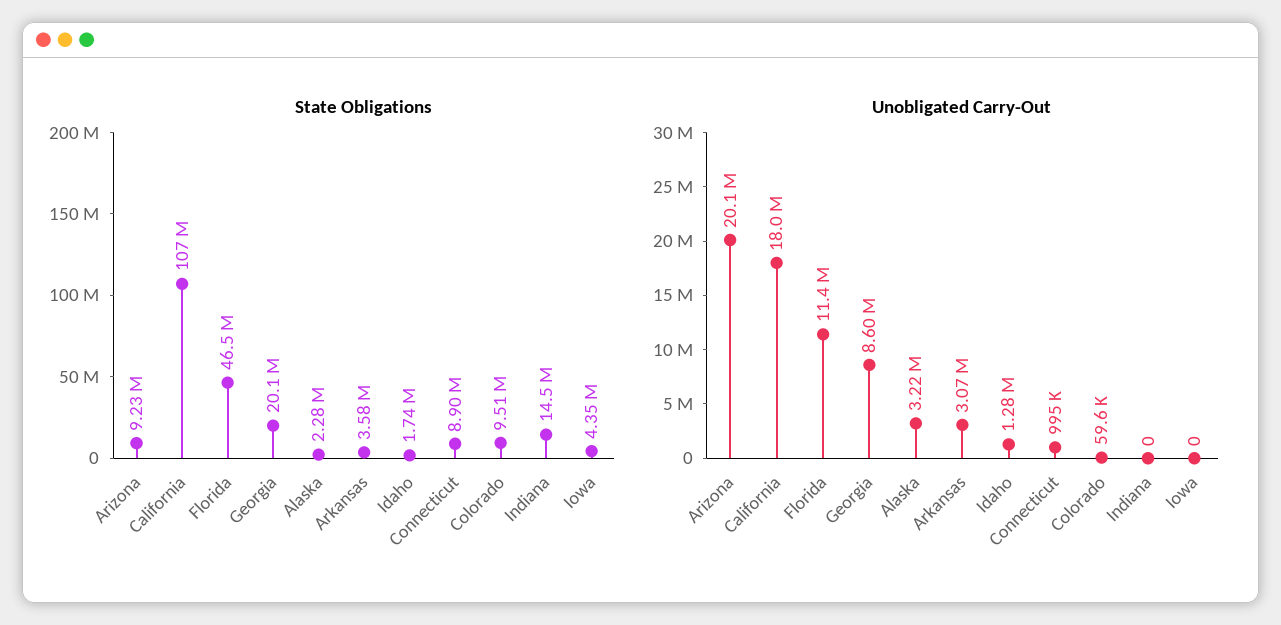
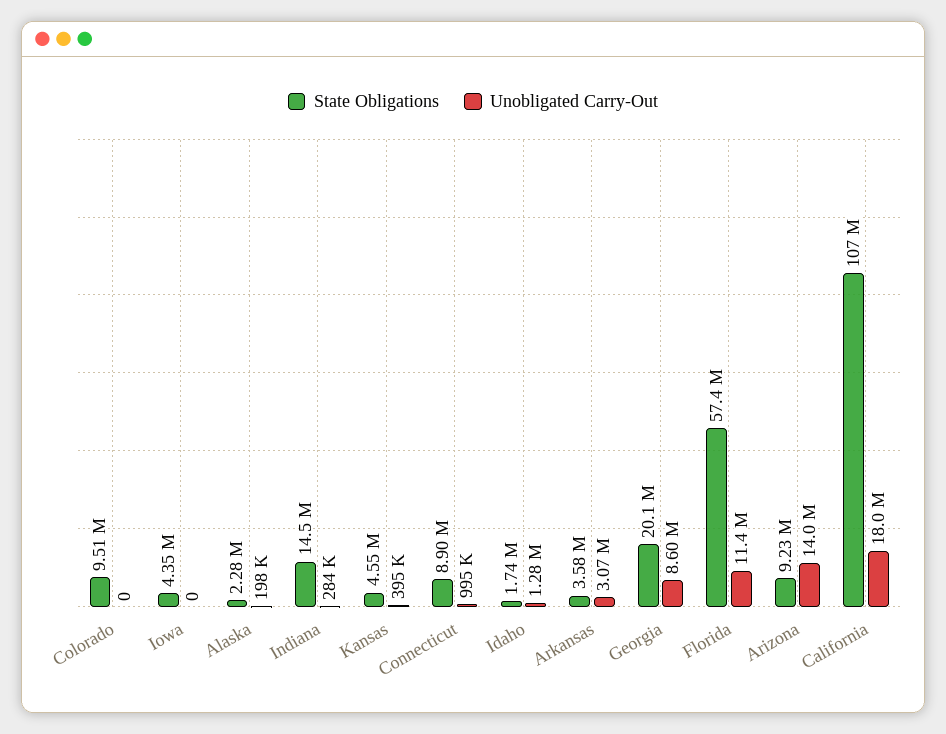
State Obligations, Florida: 46500000 -> 57400000
Unobligated Carry-Out, Arizona: 20100000 -> 14000000
Unobligated Carry-Out, Alaska: 3220000 -> 198000
Unobligated Carry-Out, Colorado: 59600 -> 0
Unobligated Carry-Out, Indiana: 0 -> 284000
State Obligations, Kansas: none -> 4550000
Unobligated Carry-Out, Kansas: none -> 395000

